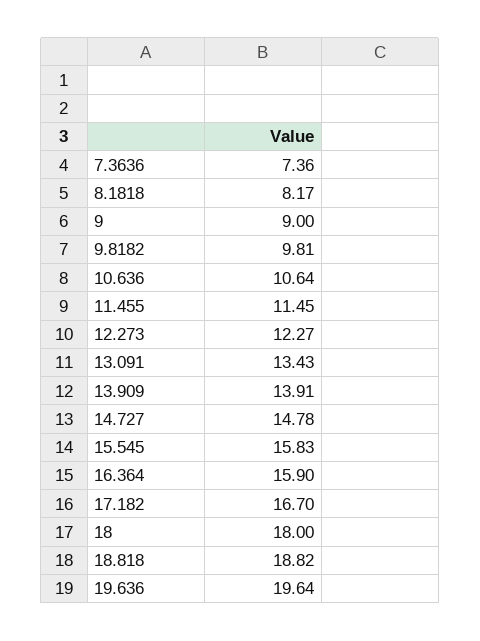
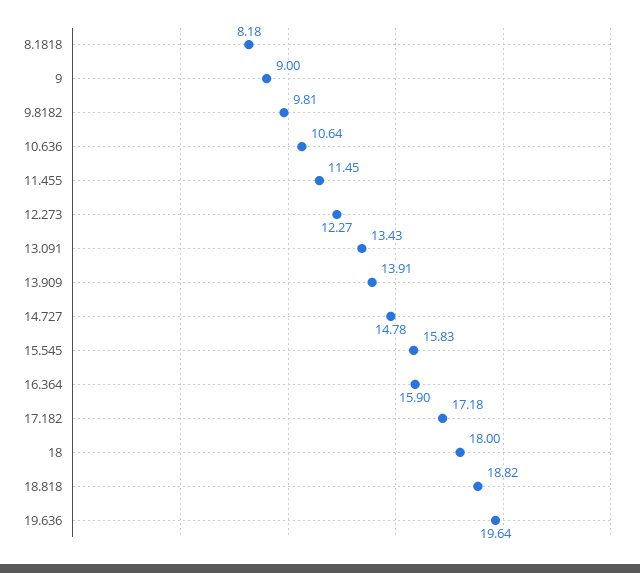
7.3636: 7.36 -> none
8.1818: 8.17 -> 8.18
17.182: 16.7 -> 17.18

